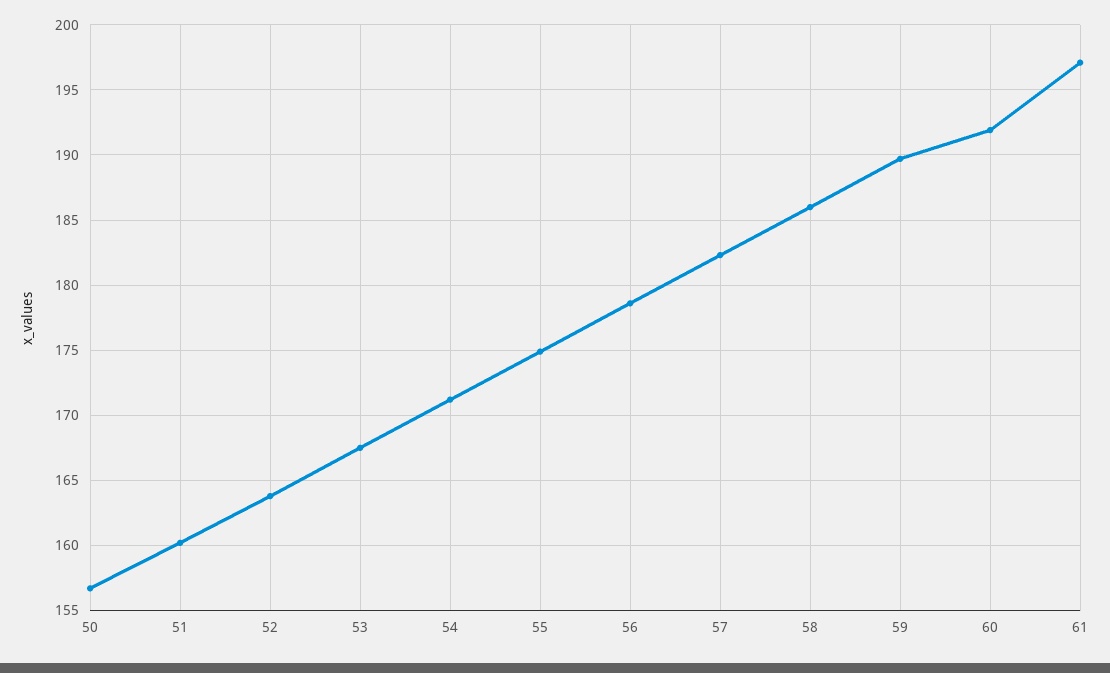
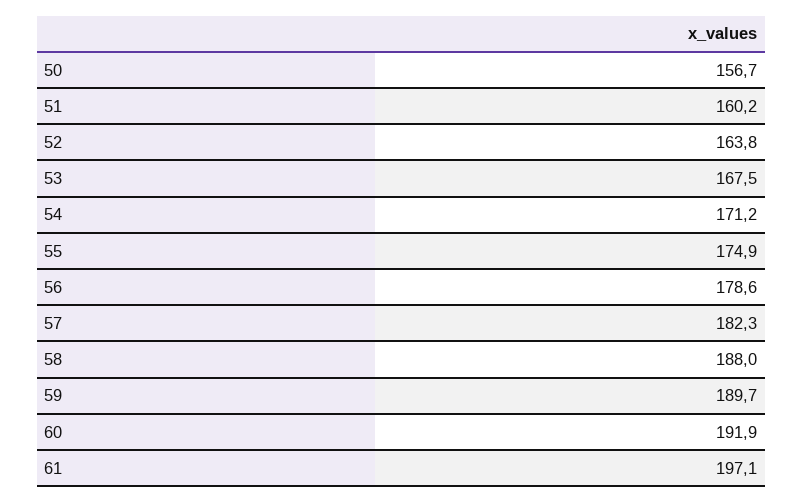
58: 186 -> 188

